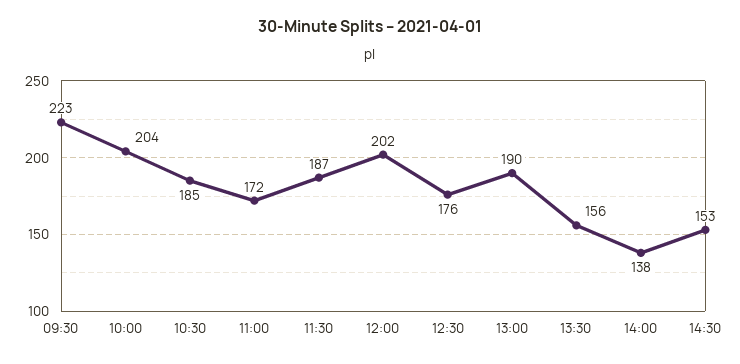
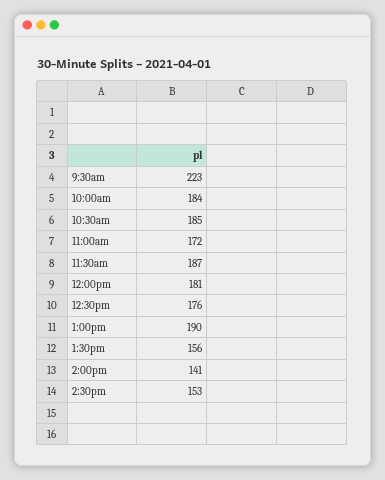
10:00: 204 -> 184
12:00: 202 -> 181
14:00: 138 -> 141

